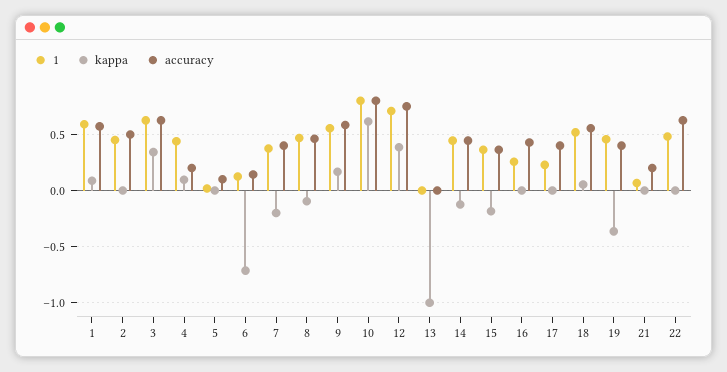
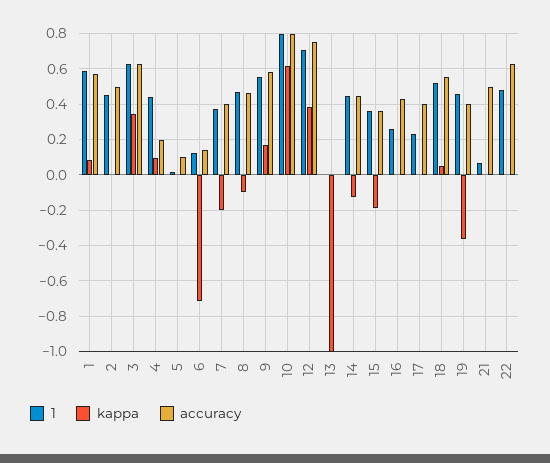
accuracy, 21: 0.2 -> 0.5

